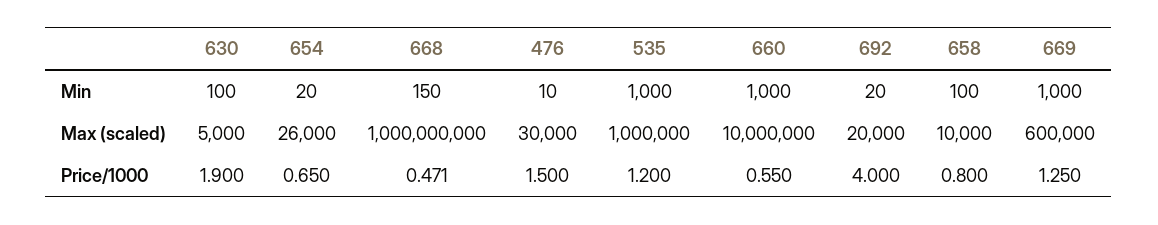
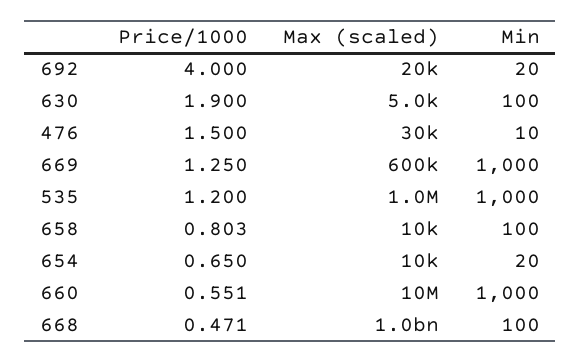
668, Min: 150 -> 100
654, Max (scaled): 26000 -> 10000
660, Price/1000: 0.55 -> 0.551
658, Price/1000: 0.8 -> 0.803

